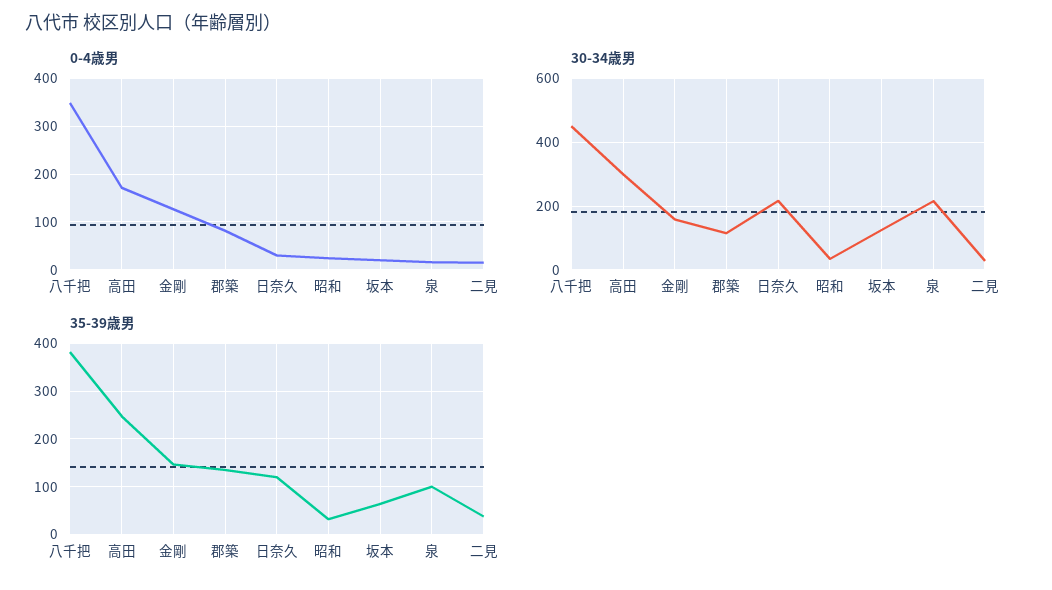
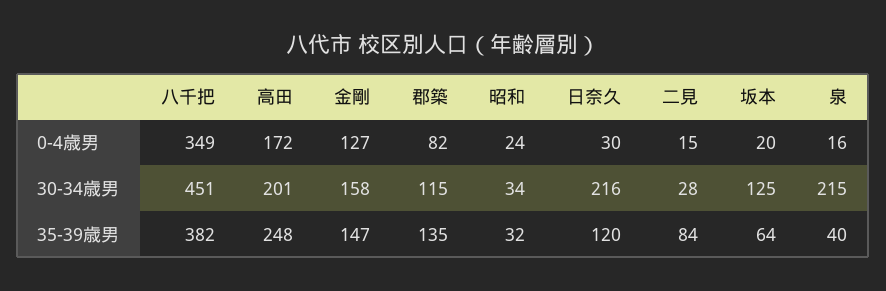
30-34歳男, 高田: 300 -> 201
35-39歳男, 泉: 100 -> 40
35-39歳男, 二見: 40 -> 84

